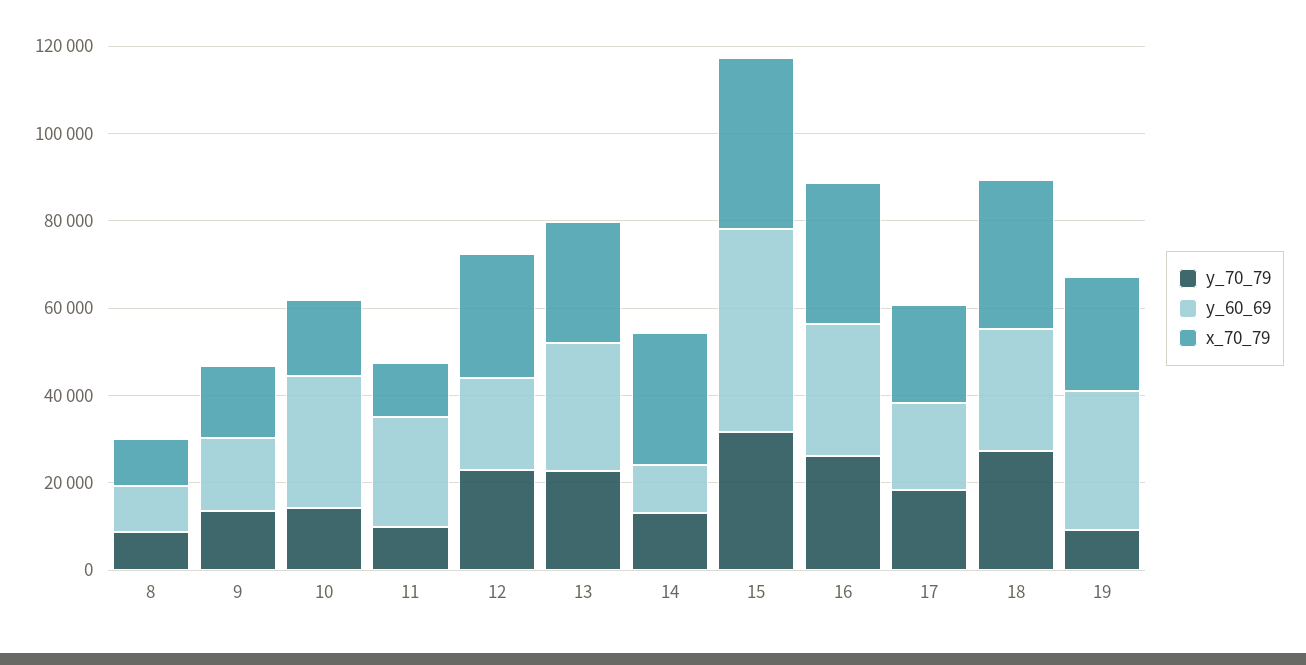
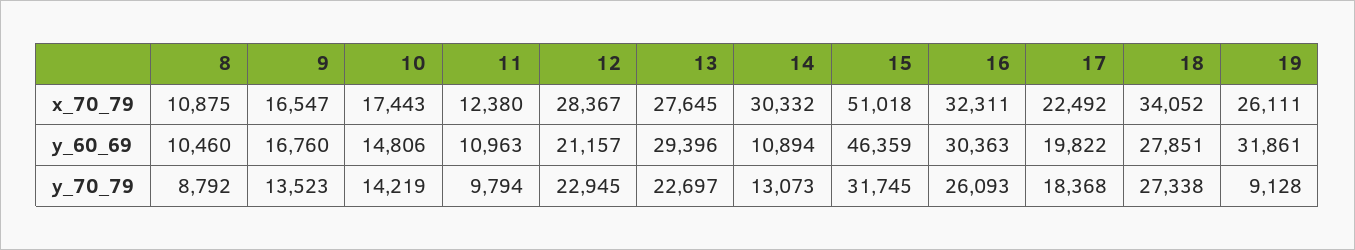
y_60_69, 10: 30000 -> 14806
y_60_69, 11: 25000 -> 10963
x_70_79, 15: 40000 -> 51018

